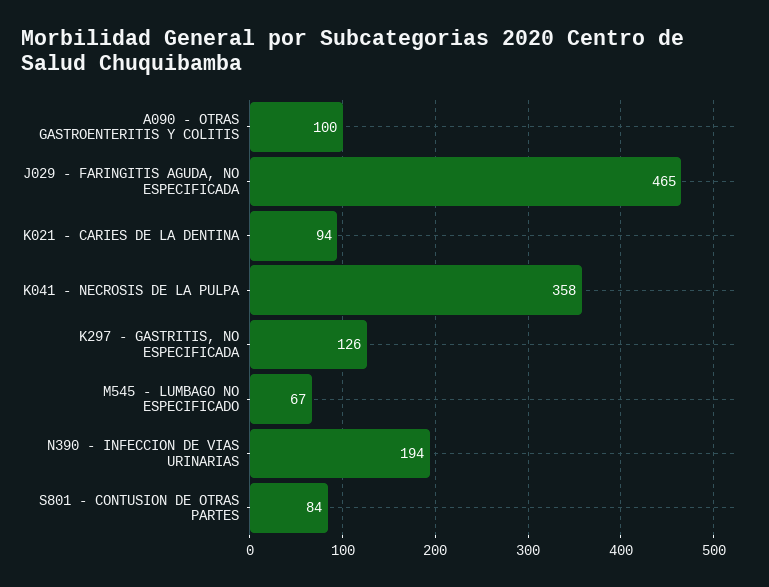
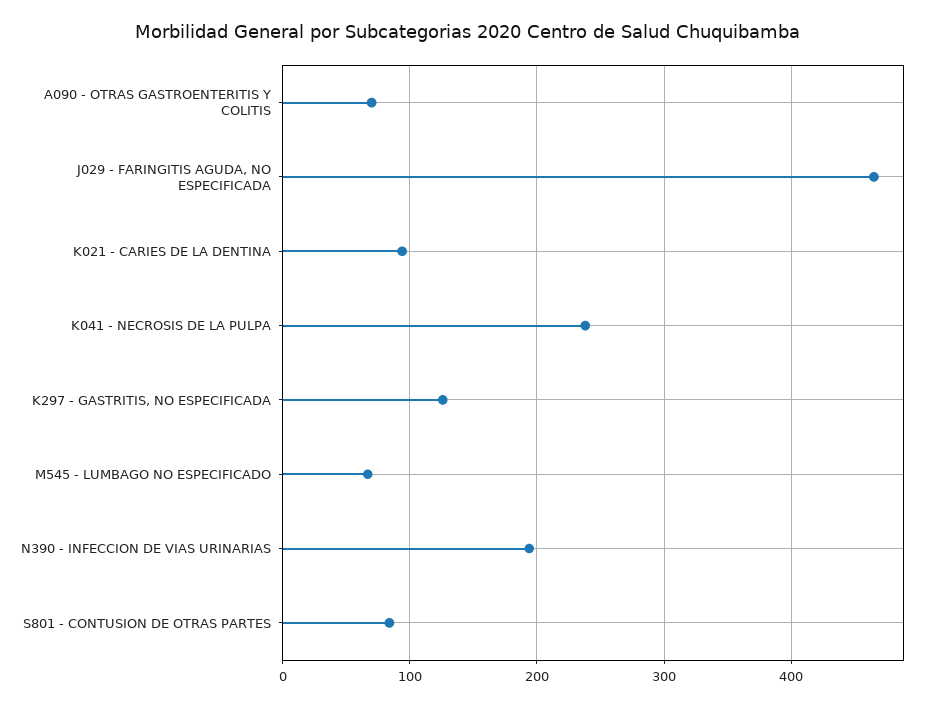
A090 - OTRAS GASTROENTERITIS Y COLITIS: 100 -> 70
K041 - NECROSIS DE LA PULPA: 358 -> 240

